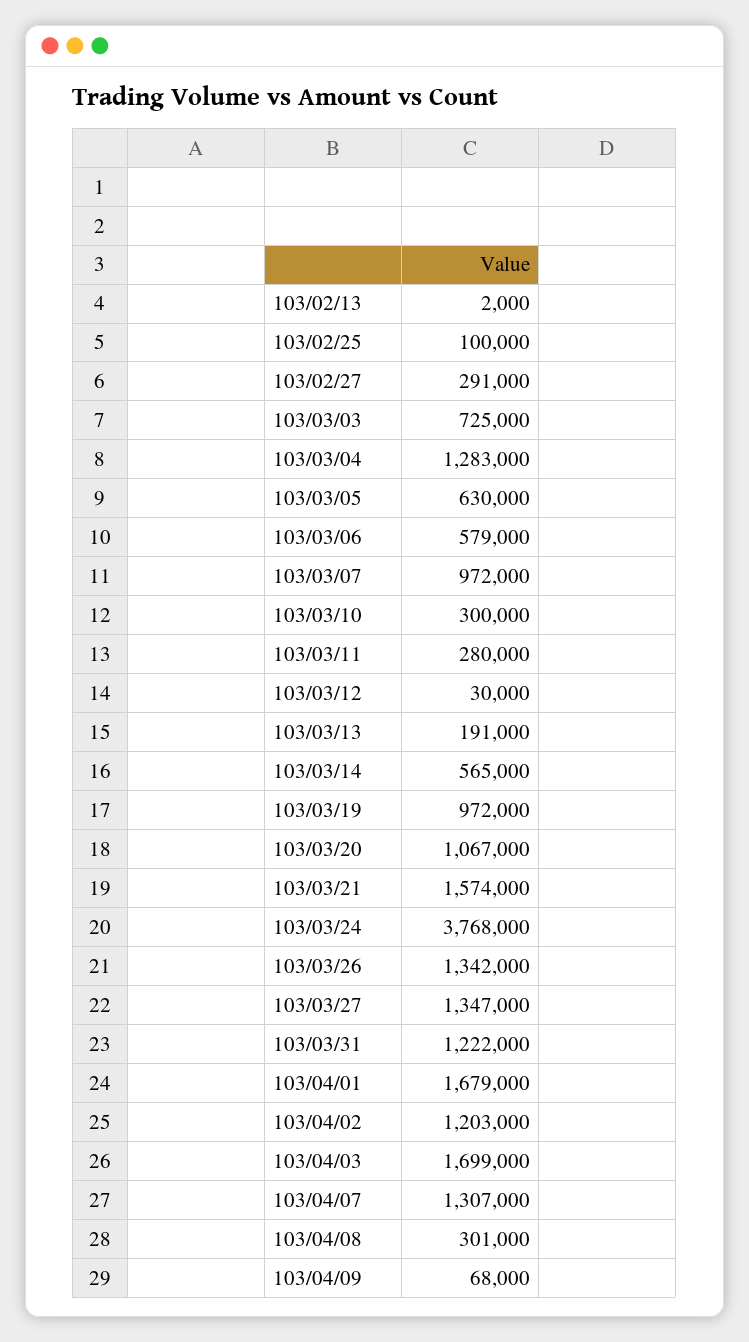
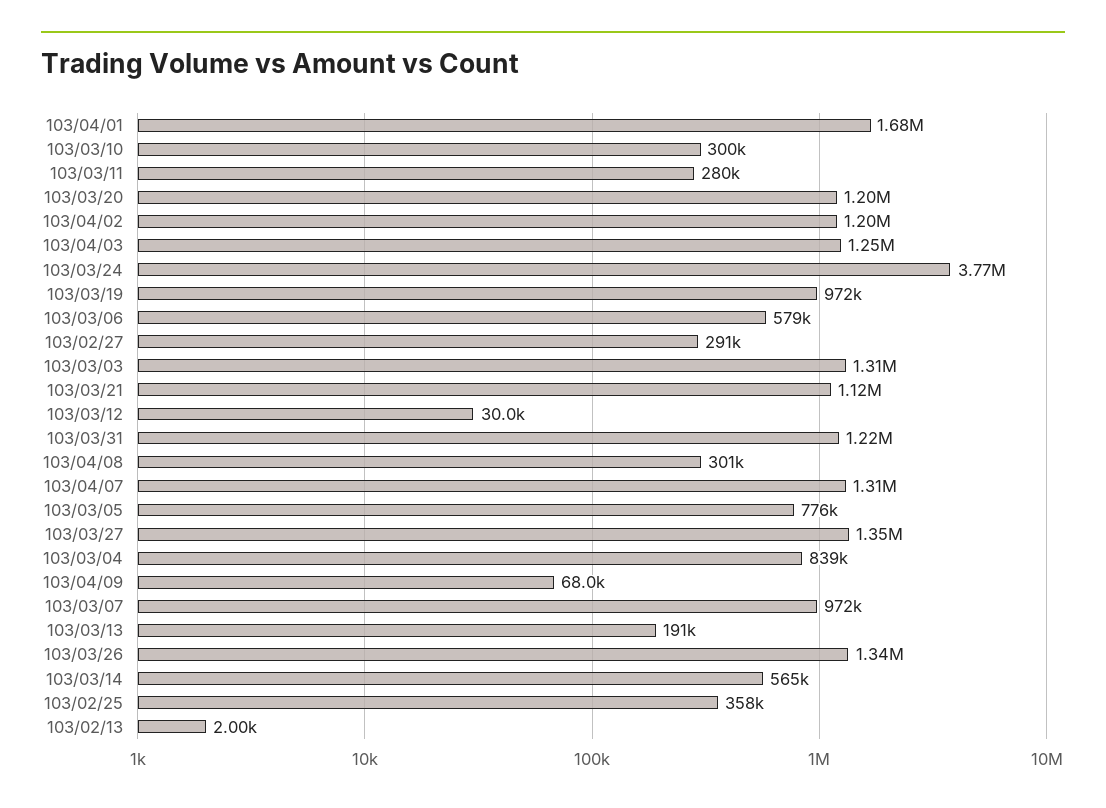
103/02/25: 100000 -> 358000
103/03/03: 725000 -> 1310000
103/03/04: 1283000 -> 839000
103/03/05: 630000 -> 776000
103/03/20: 1067000 -> 1200000
103/03/21: 1574000 -> 1120000
103/04/03: 1699000 -> 1250000

